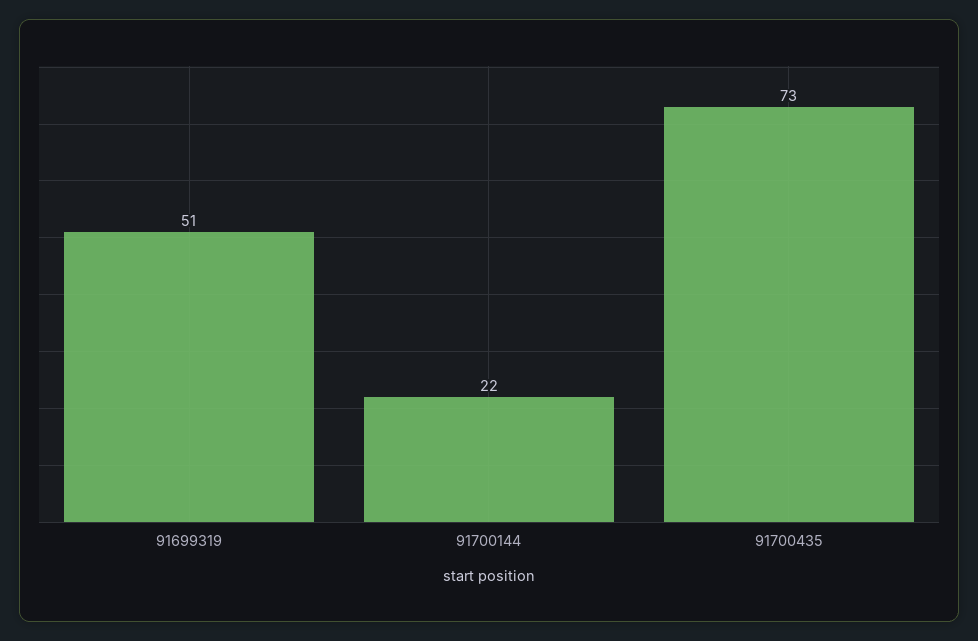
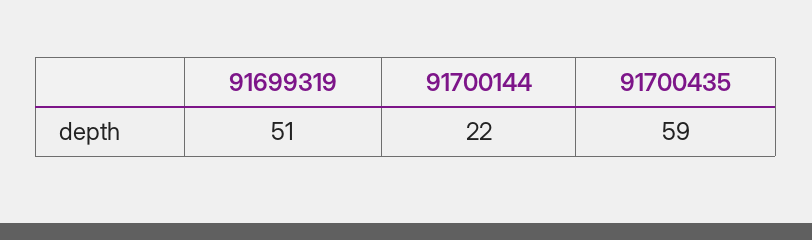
91700435: 73 -> 59

